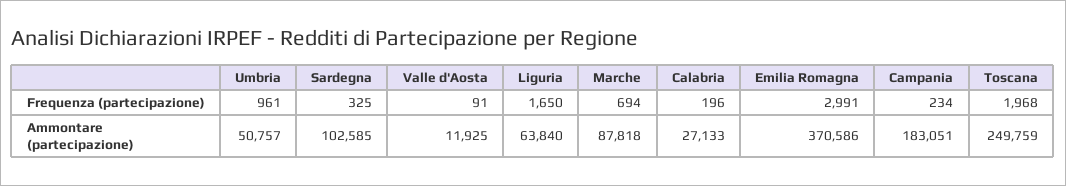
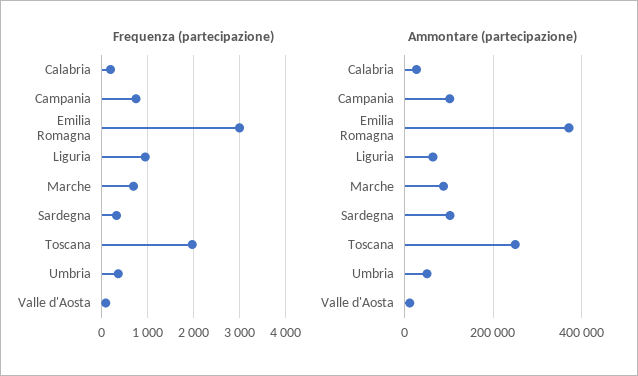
Frequenza (partecipazione), Umbria: 961 -> 400
Frequenza (partecipazione), Liguria: 1650 -> 1000
Frequenza (partecipazione), Campania: 234 -> 800
Ammontare (partecipazione), Campania: 183051 -> 100000

